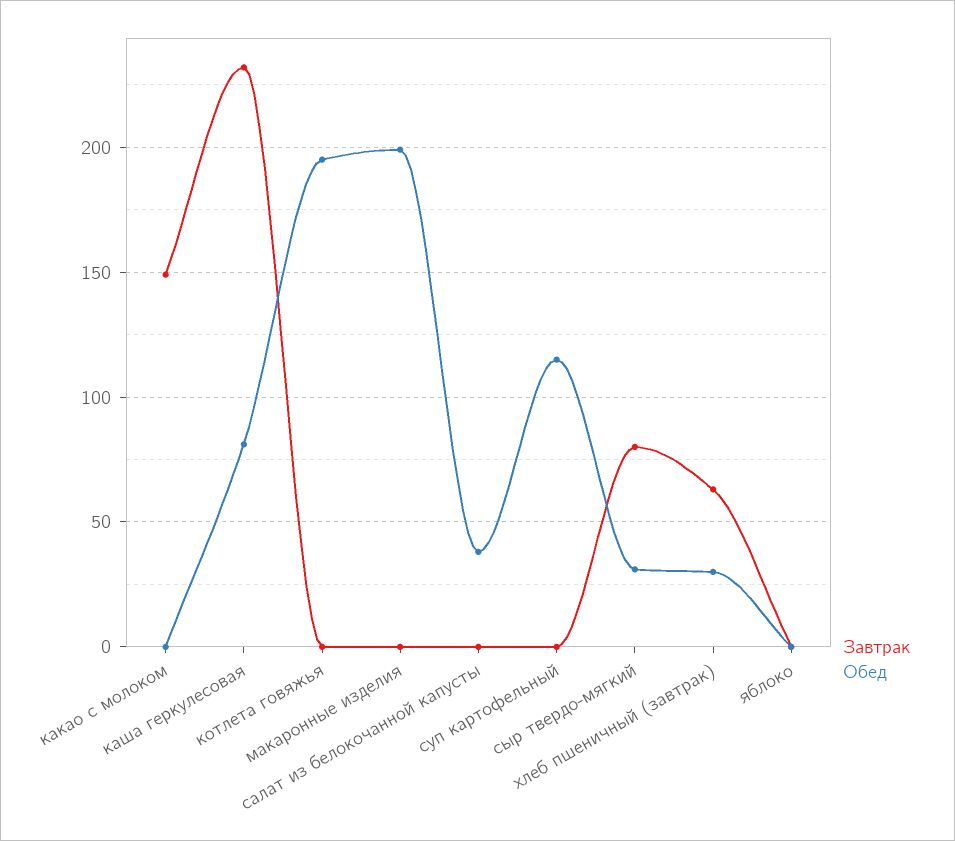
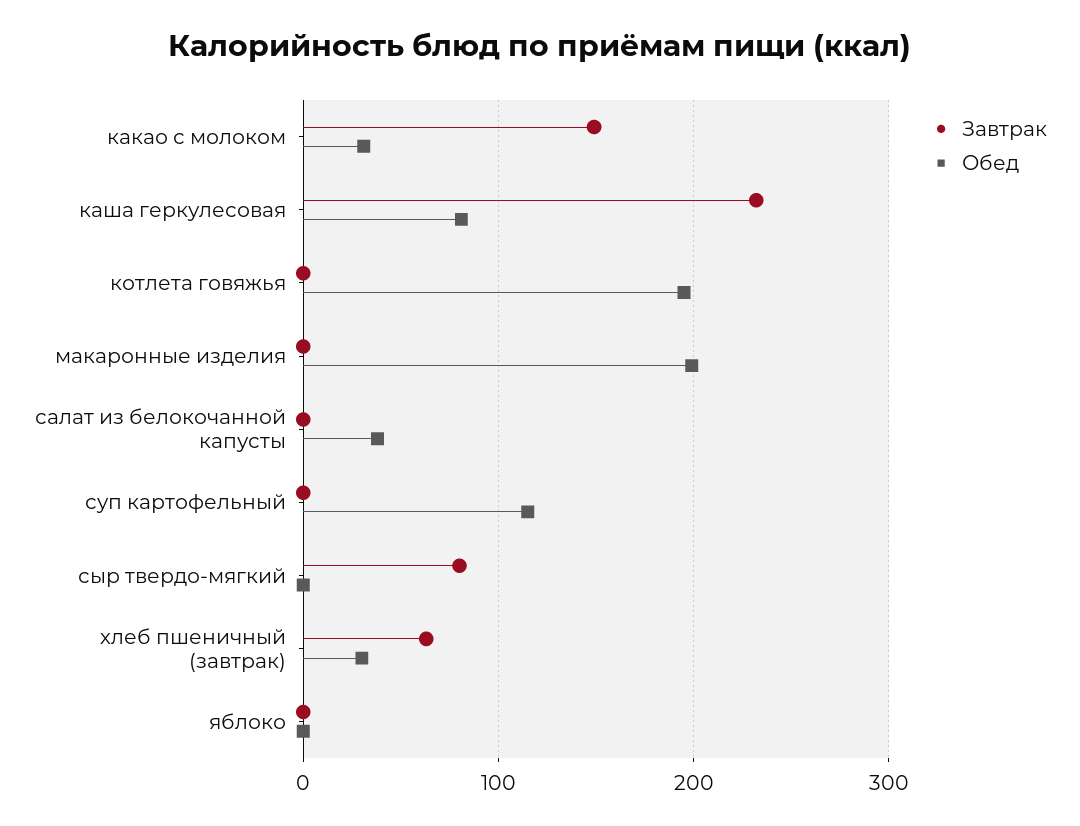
Обед, какао с молоком: 0 -> 30
Обед, сыр твердо-мягкий: 30 -> 0

